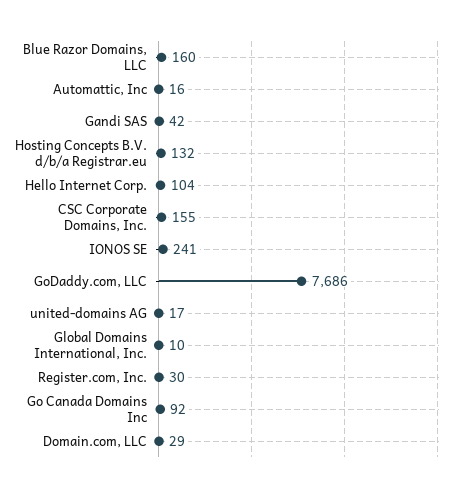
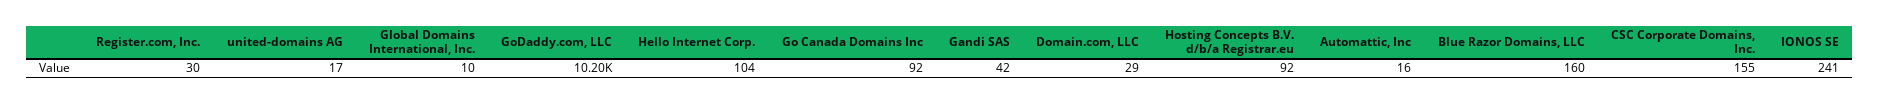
Hosting Concepts B.V. d/b/a Registrar.eu: 132 -> 92
GoDaddy.com, LLC: 7686 -> 10200

